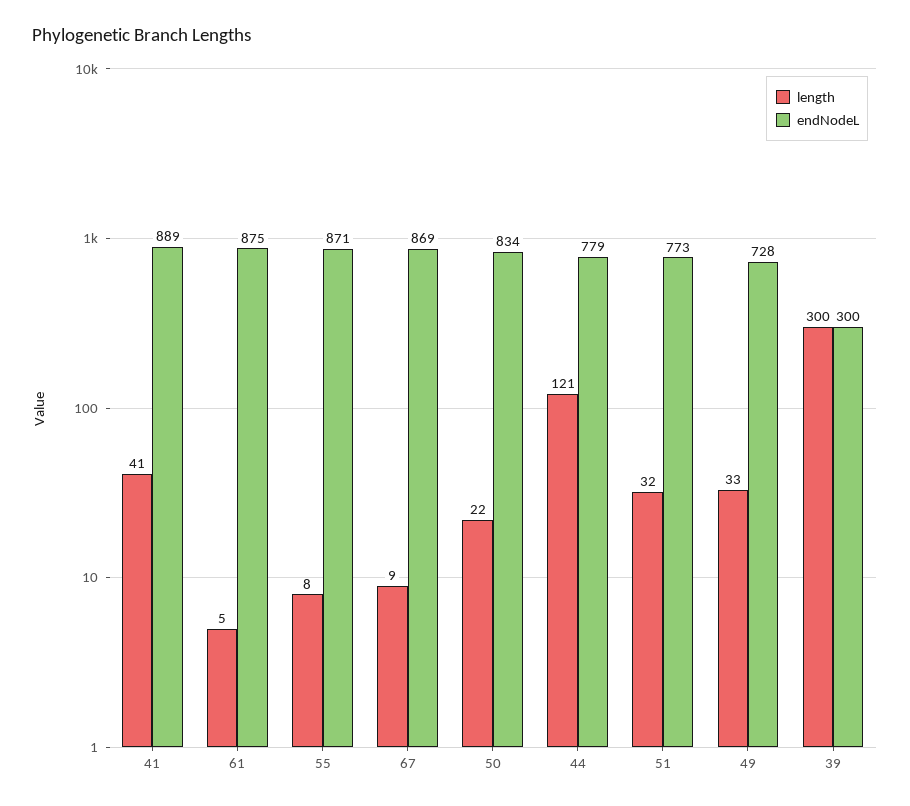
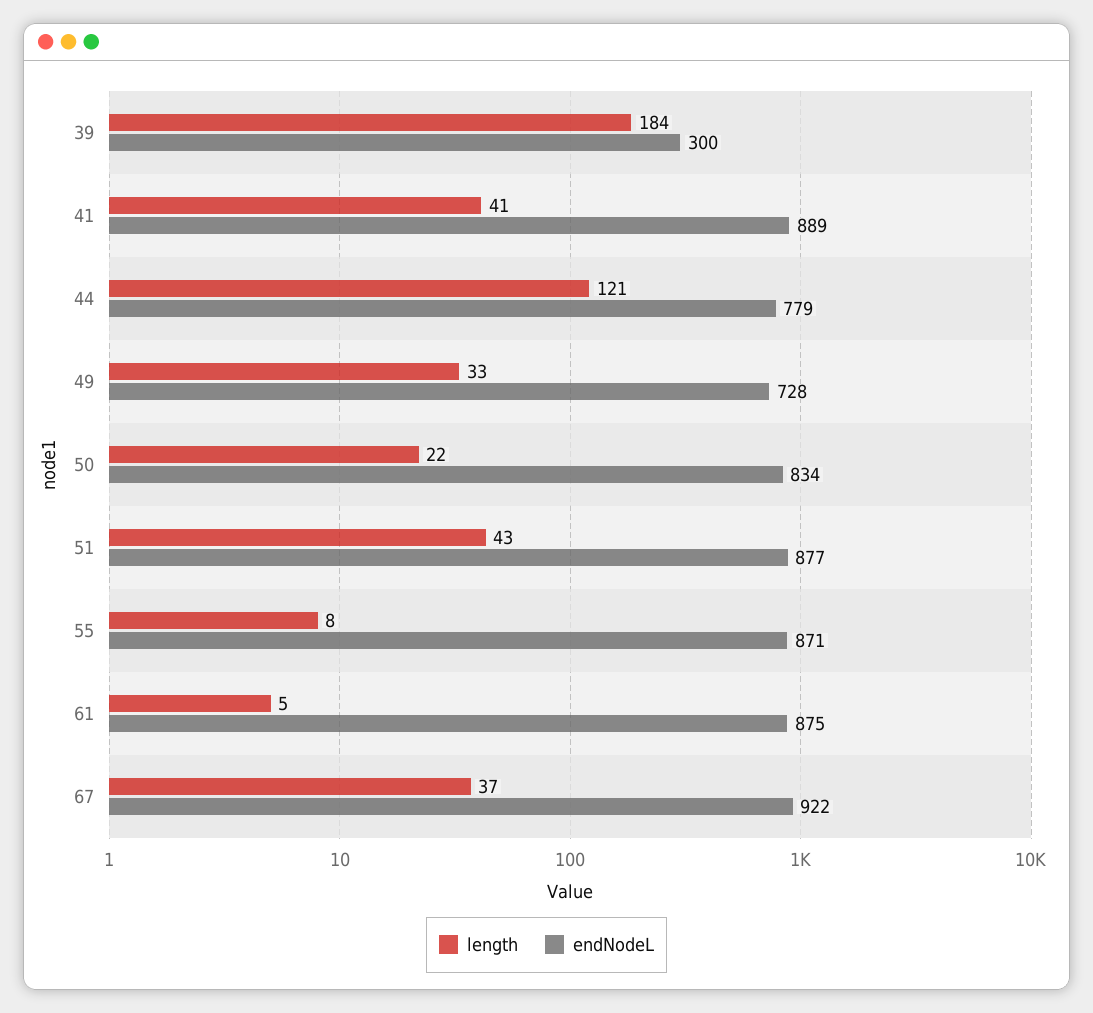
length, 67: 9 -> 37
endNodeL, 67: 869 -> 922
length, 51: 32 -> 43
endNodeL, 51: 773 -> 877
length, 39: 300 -> 184

